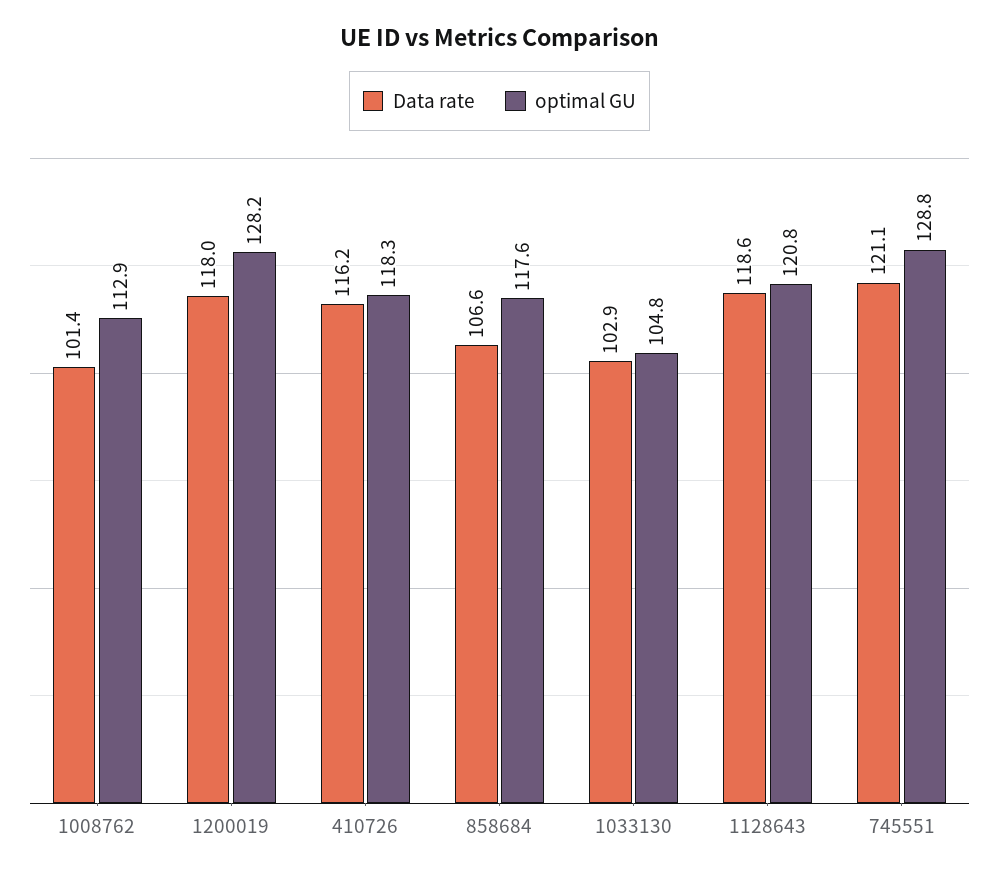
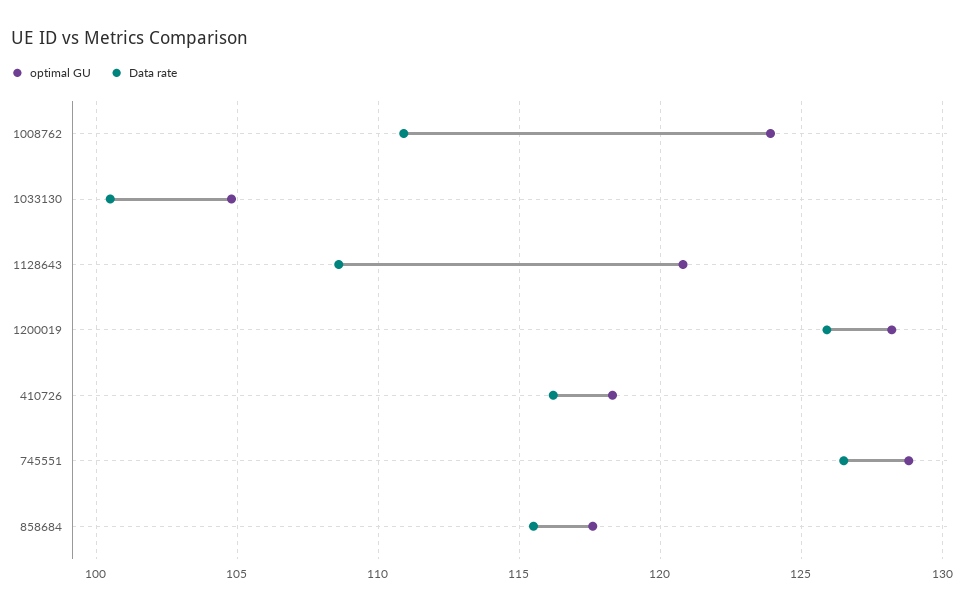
Data rate, 1008762: 101.4 -> 111
optimal GU, 1008762: 112.9 -> 124
Data rate, 1200019: 118 -> 126
Data rate, 858684: 106.6 -> 115.5
Data rate, 1033130: 102.9 -> 100.5
Data rate, 1128643: 118.6 -> 108.5
Data rate, 745551: 121.1 -> 126.5

